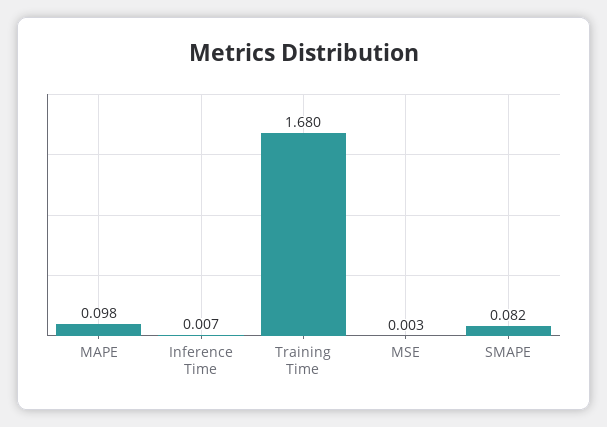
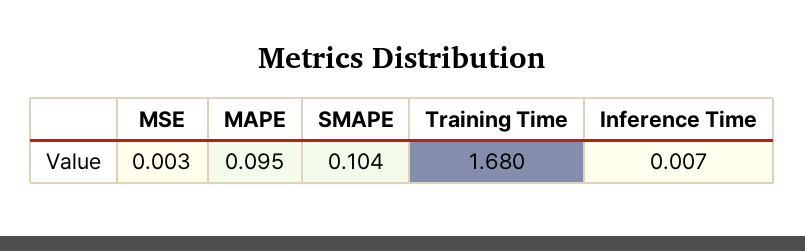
MAPE: 0.098 -> 0.095
SMAPE: 0.082 -> 0.104

